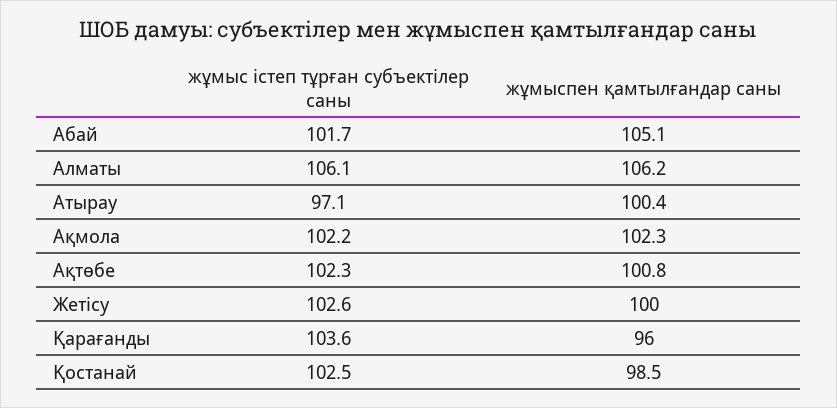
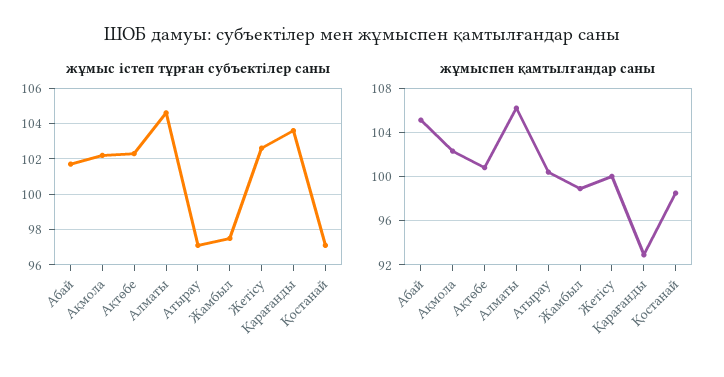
жұмыс істеп тұрған субъектілер саны, Алматы: 106.1 -> 104.5
жұмыспен қамтылғандар саны, Қарағанды: 96 -> 93
жұмыс істеп тұрған субъектілер саны, Қостанай: 102.5 -> 97
жұмыс істеп тұрған субъектілер саны, Жамбыл: none -> 97.5
жұмыспен қамтылғандар саны, Жамбыл: none -> 99

